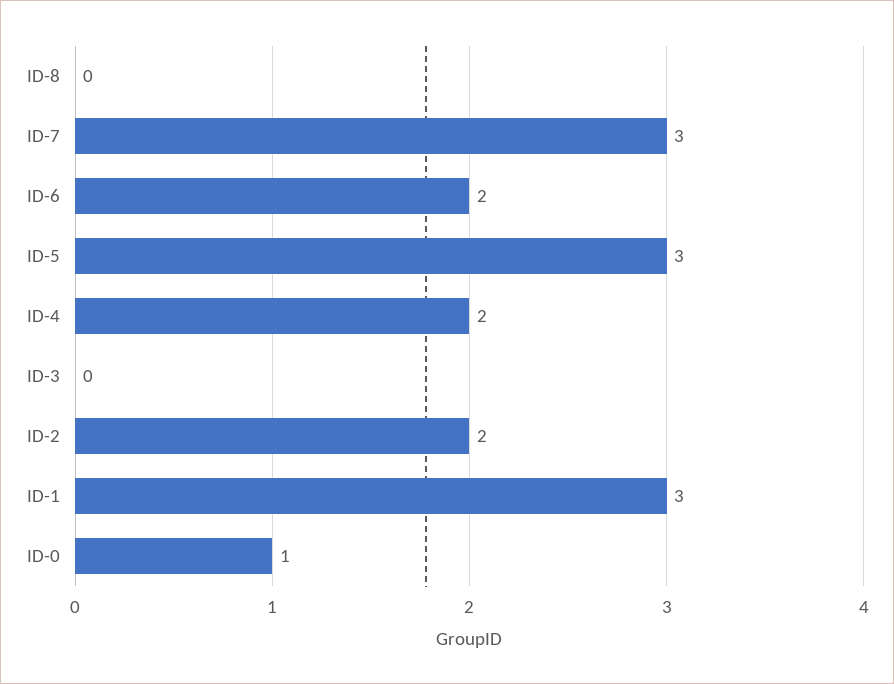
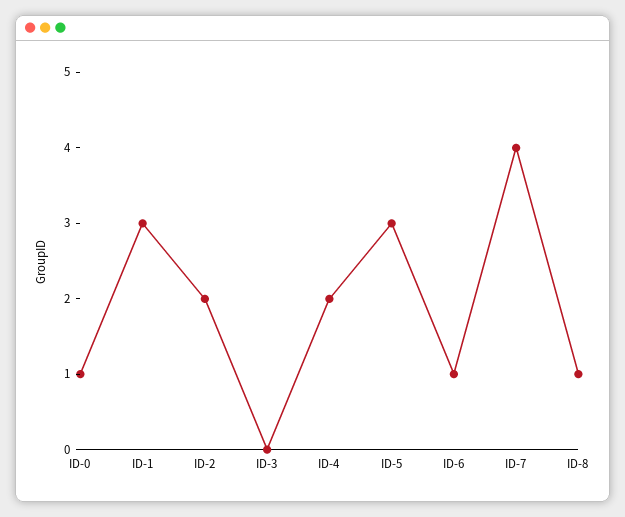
ID-8: 0 -> 1
ID-7: 3 -> 4
ID-6: 2 -> 1

